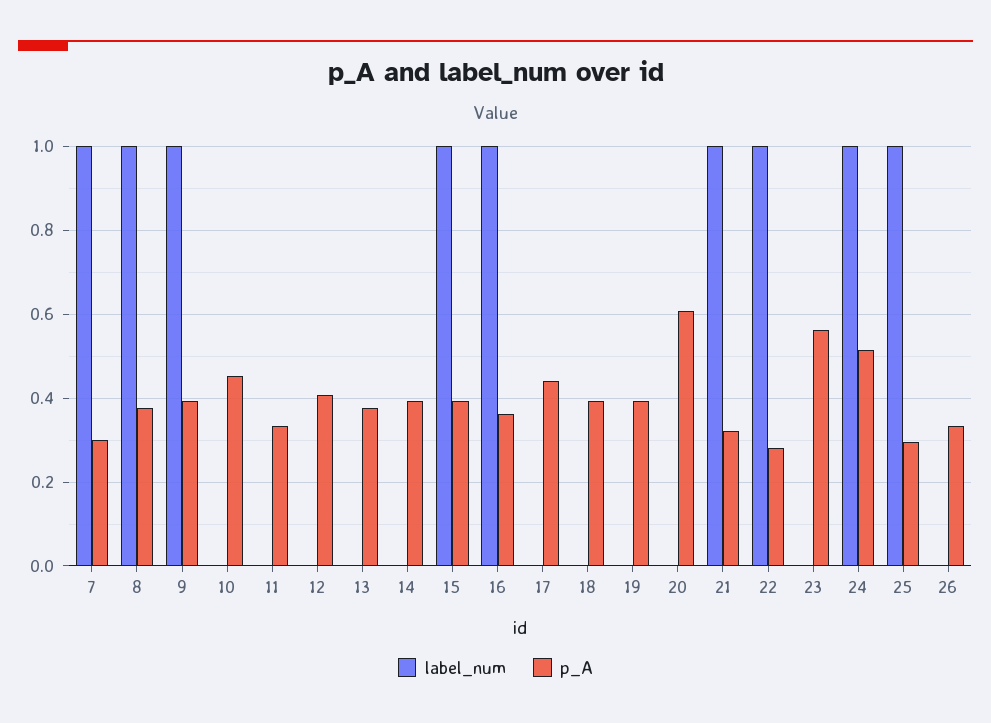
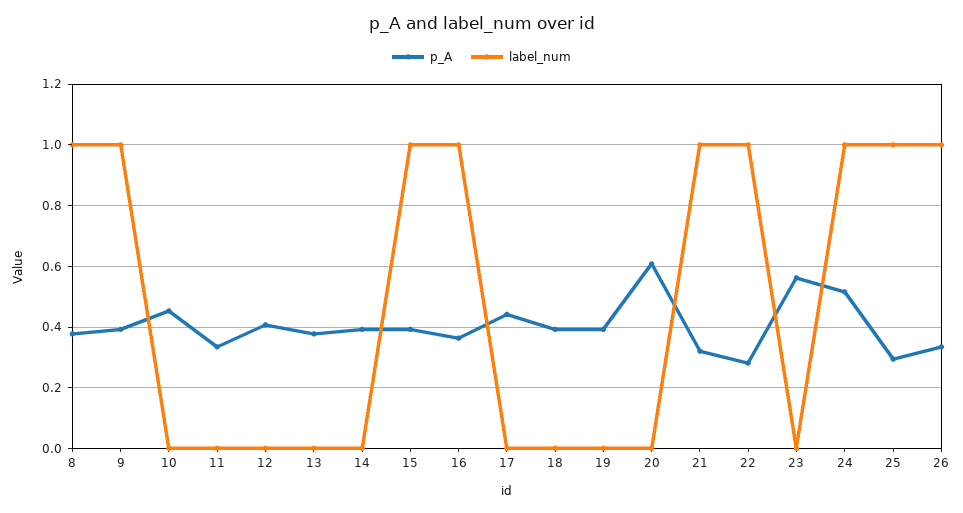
label_num, 7: 1 -> none
p_A, 7: 0.3 -> none
label_num, 26: 0 -> 1

